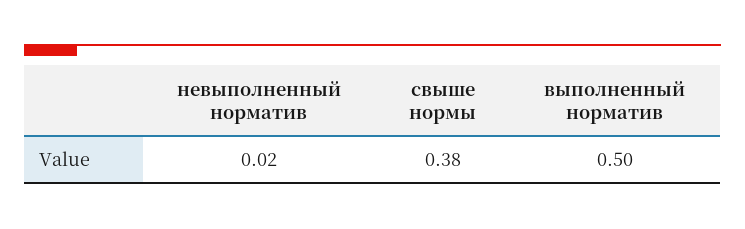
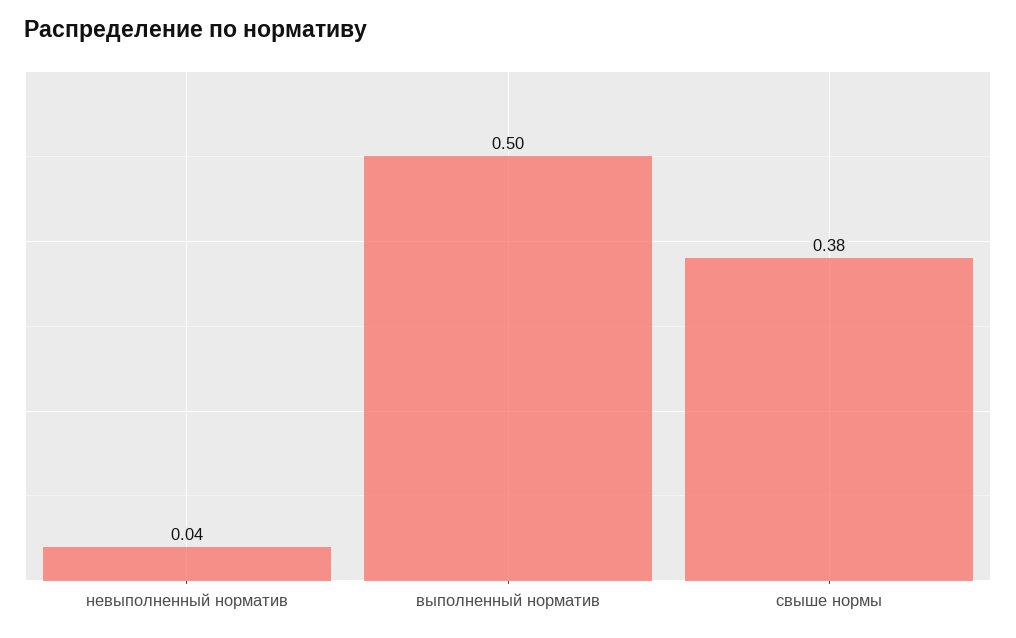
невыполненный норматив: 0.02 -> 0.04

